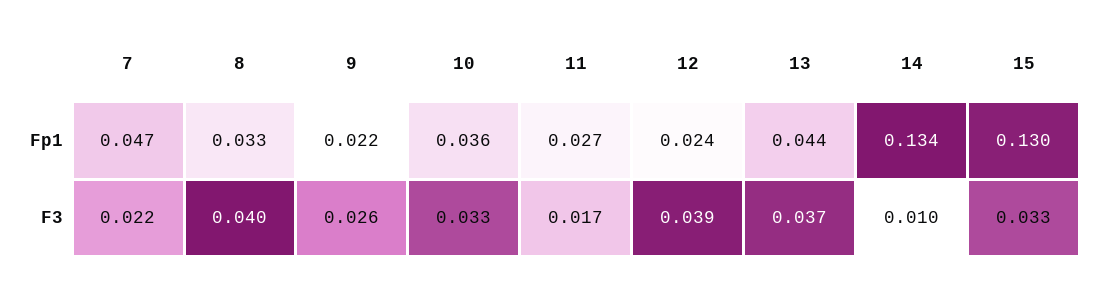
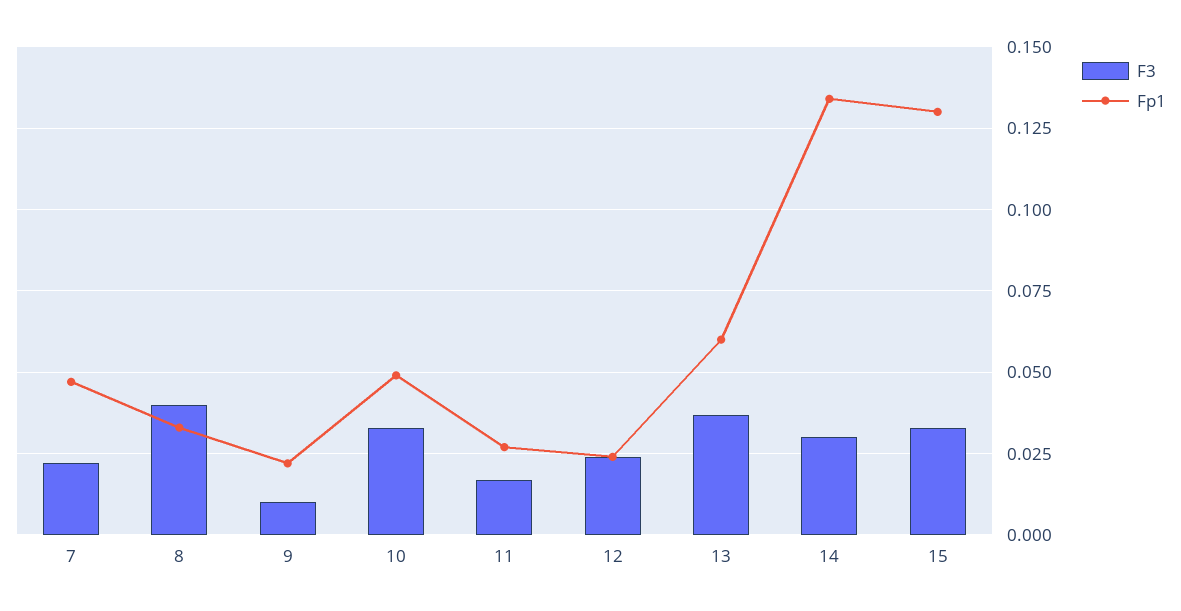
Fp1, 10: 0.036 -> 0.05
Fp1, 13: 0.044 -> 0.06
F3, 9: 0.026 -> 0.01
F3, 12: 0.039 -> 0.025
F3, 14: 0.01 -> 0.03

